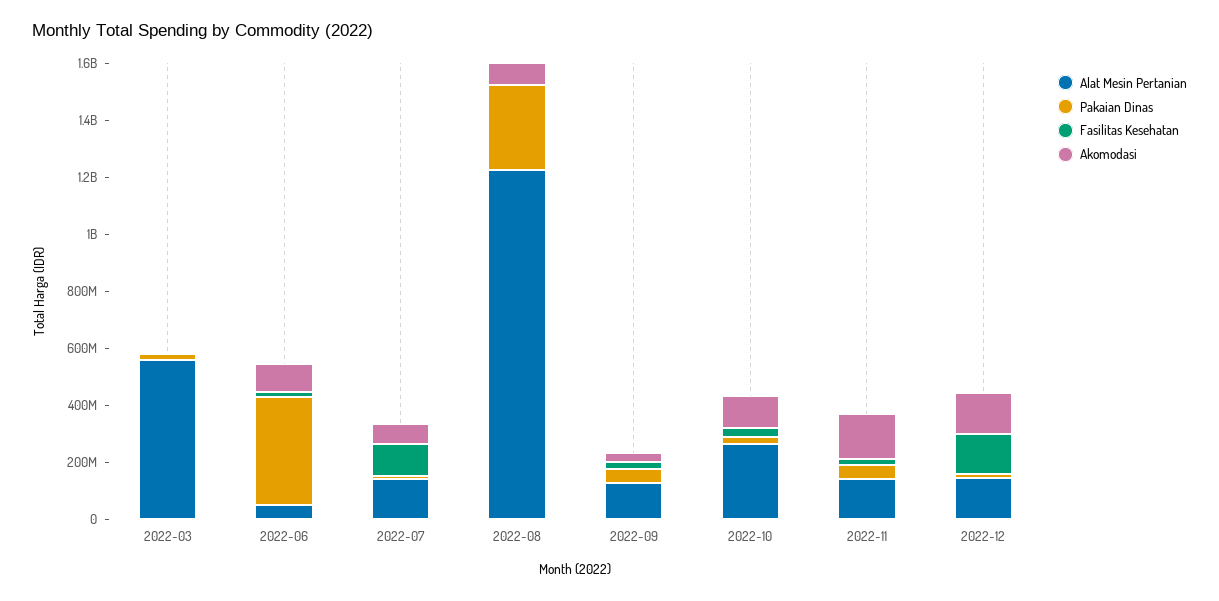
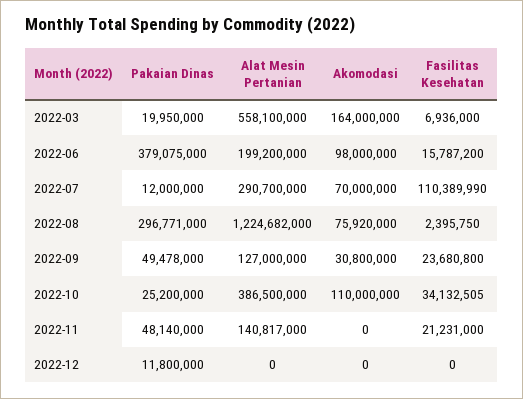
Akomodasi, 2022-03: 0 -> 164000000
Alat Mesin Pertanian, 2022-06: 50000000 -> 199200000
Alat Mesin Pertanian, 2022-07: 150000000 -> 290700000
Alat Mesin Pertanian, 2022-10: 250000000 -> 386500000
Akomodasi, 2022-11: 150000000 -> 0
Alat Mesin Pertanian, 2022-12: 150000000 -> 0
Fasilitas Kesehatan, 2022-12: 150000000 -> 0
Akomodasi, 2022-12: 150000000 -> 0

